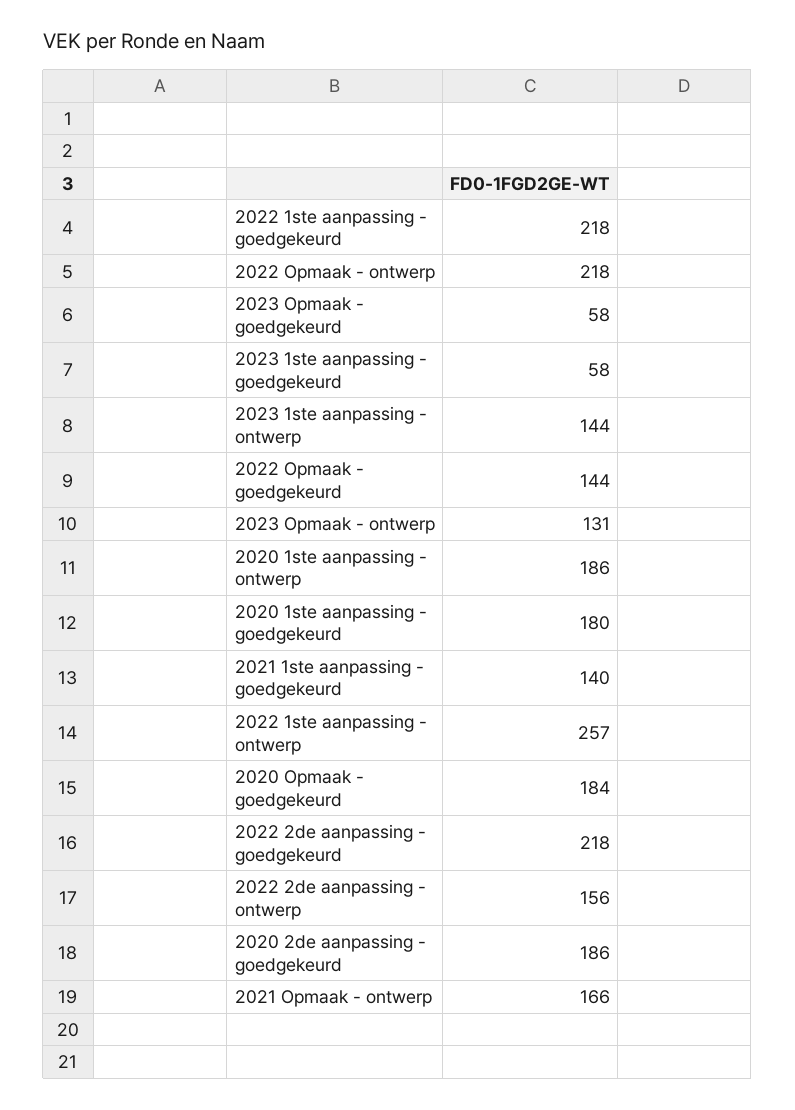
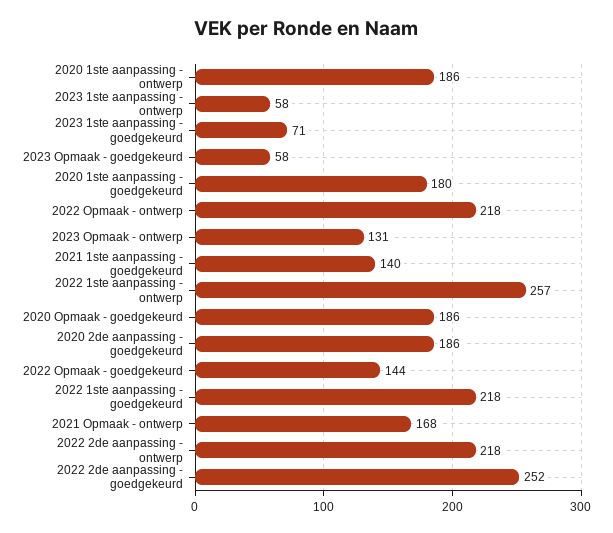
2023 1ste aanpassing - goedgekeurd: 58 -> 71
2023 1ste aanpassing - ontwerp: 144 -> 58
2020 Opmaak - goedgekeurd: 184 -> 186
2022 2de aanpassing - goedgekeurd: 218 -> 252
2022 2de aanpassing - ontwerp: 156 -> 218
2021 Opmaak - ontwerp: 166 -> 168

